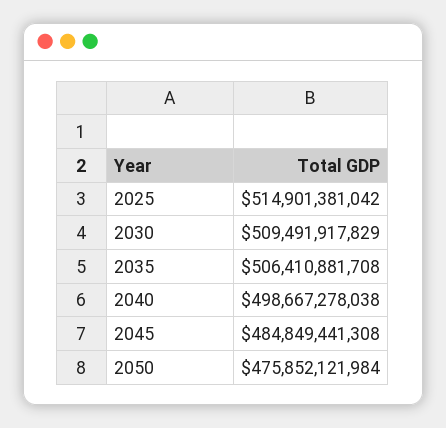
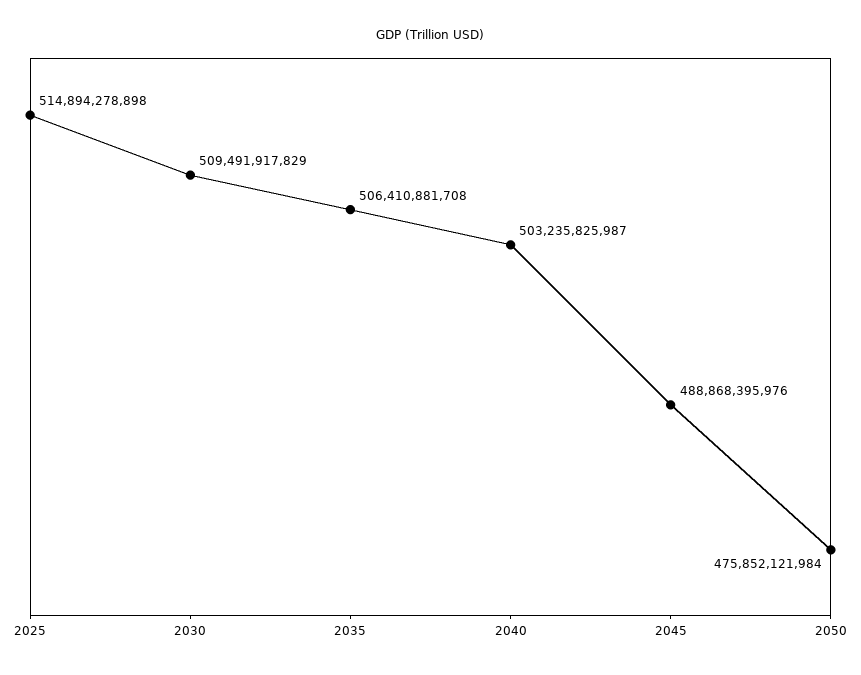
2025: 514901381042 -> 514894278898
2040: 498667278038 -> 503235825987
2045: 484849441308 -> 488868395976

